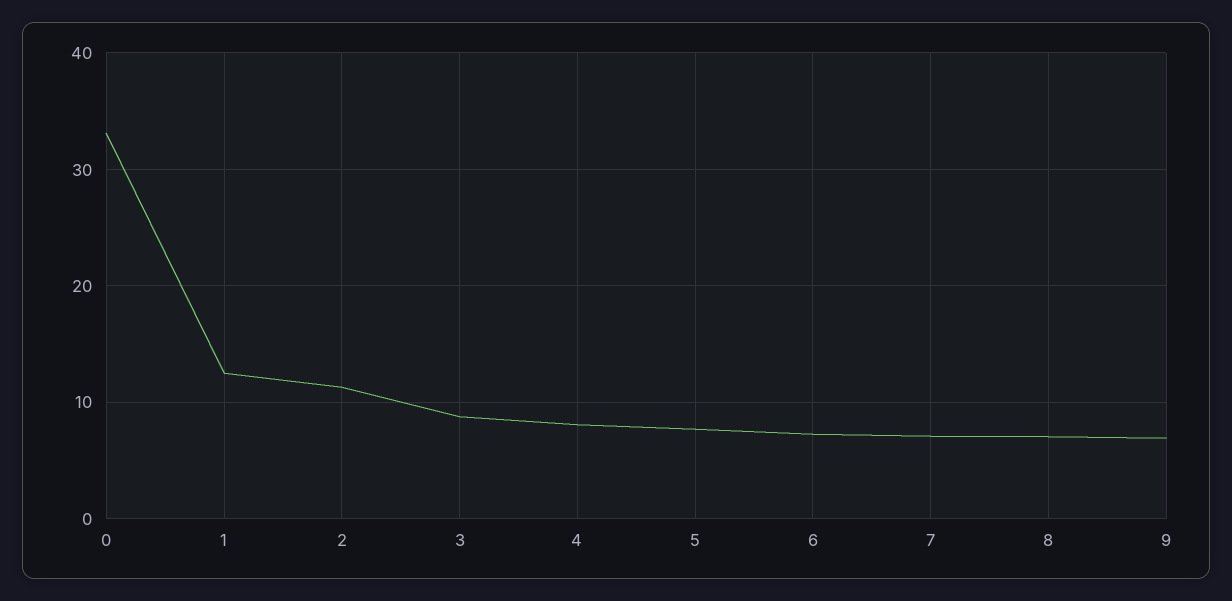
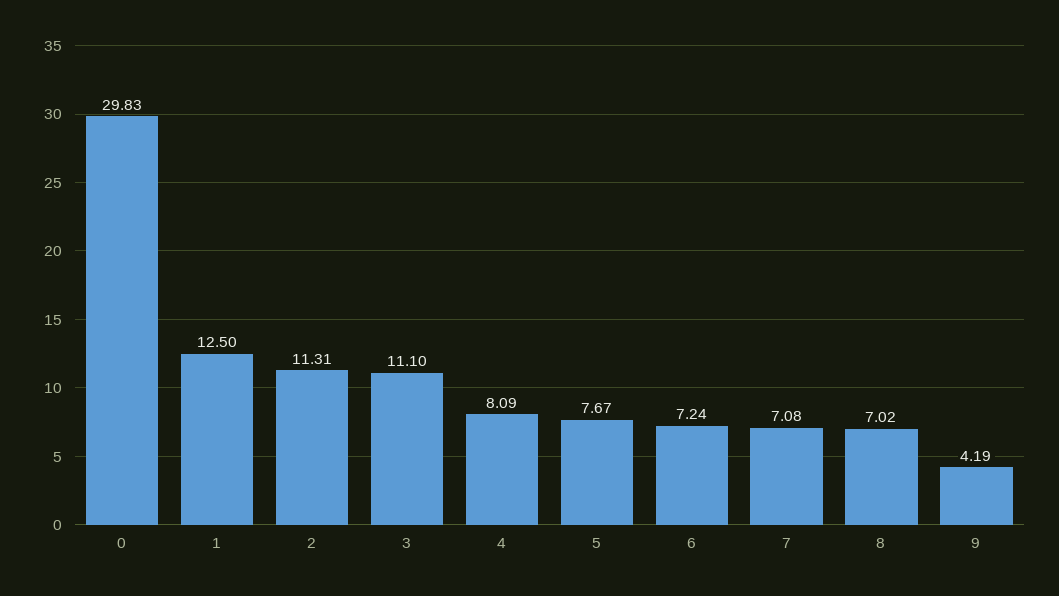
0: 33 -> 29.83
3: 9 -> 11.1
9: 7 -> 4.19

